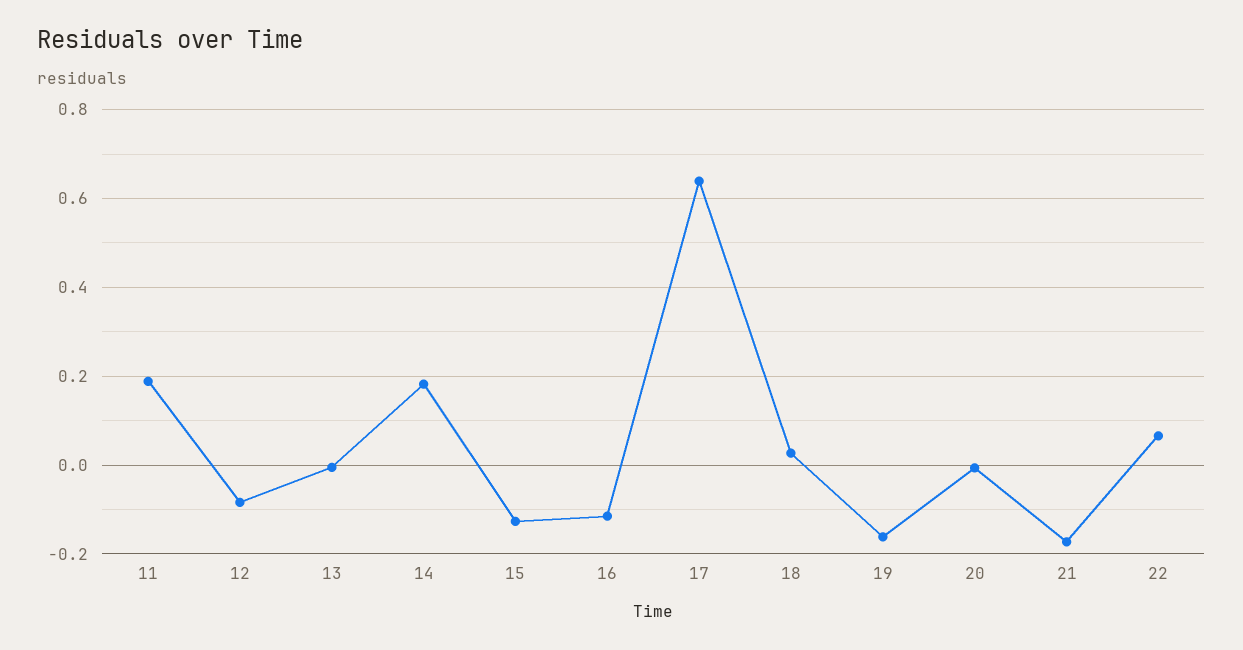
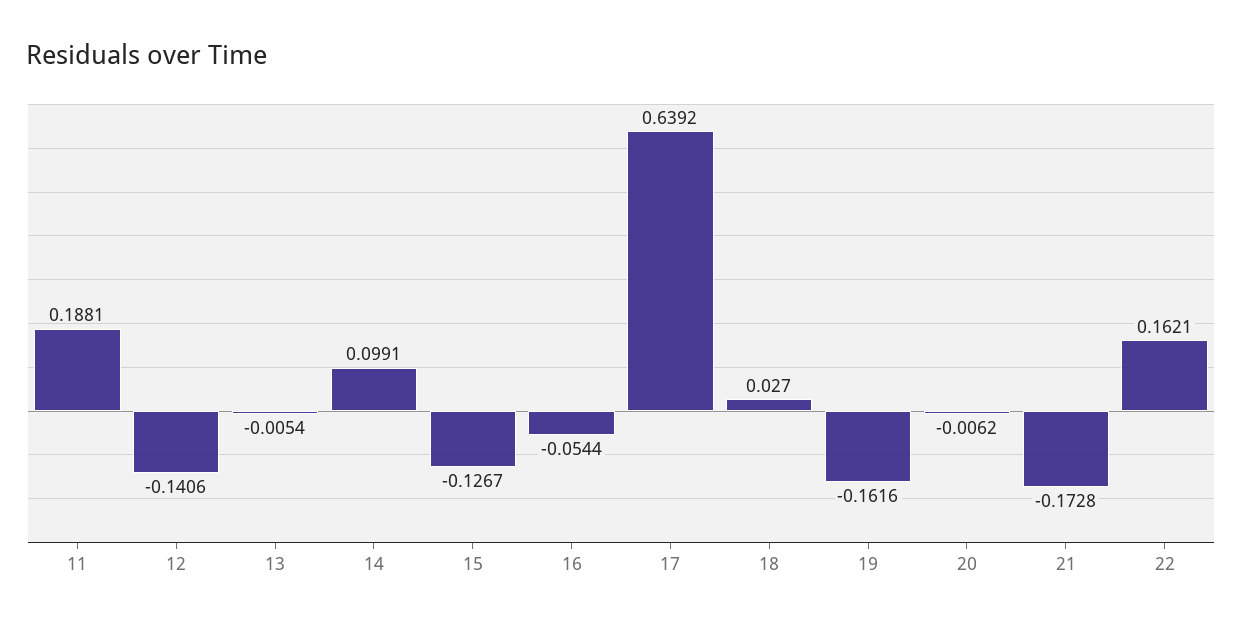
12: -0.08 -> -0.1406
14: 0.18 -> 0.0991
16: -0.12 -> -0.0544
22: 0.06 -> 0.1621

